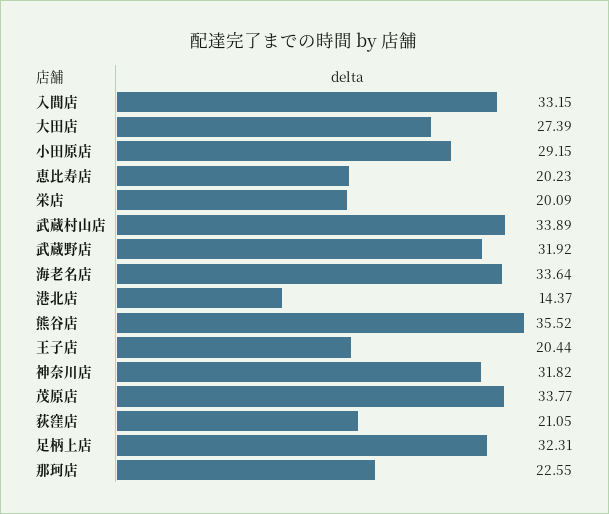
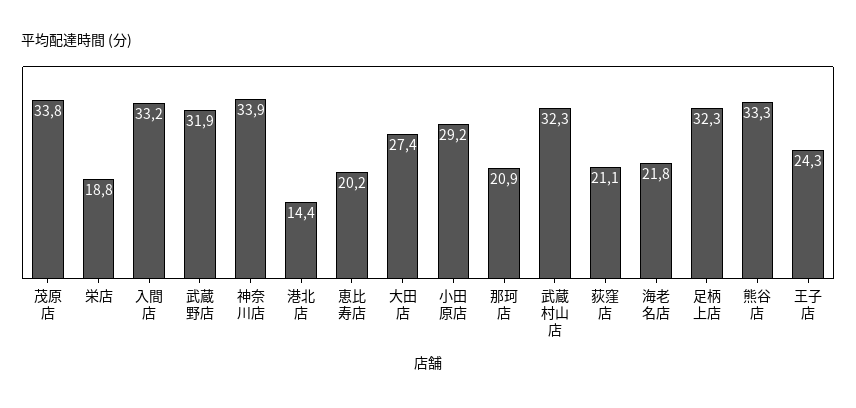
栄店: 20.09 -> 18.8
武蔵村山店: 33.89 -> 32.3
海老名店: 33.64 -> 21.8
熊谷店: 35.52 -> 33.3
王子店: 20.44 -> 24.3
神奈川店: 31.82 -> 33.9
那珂店: 22.55 -> 20.9

